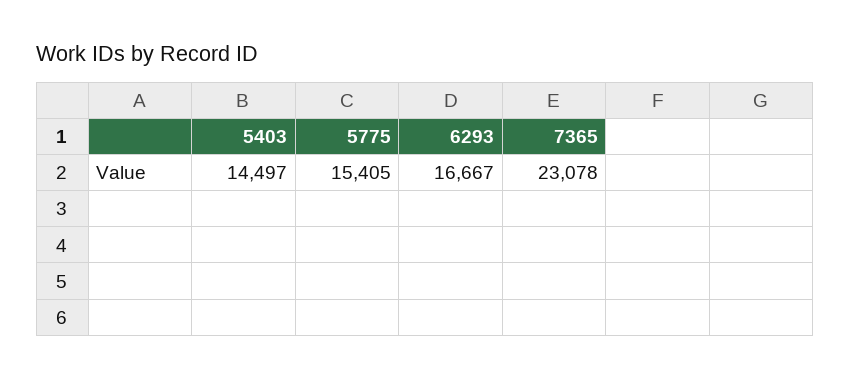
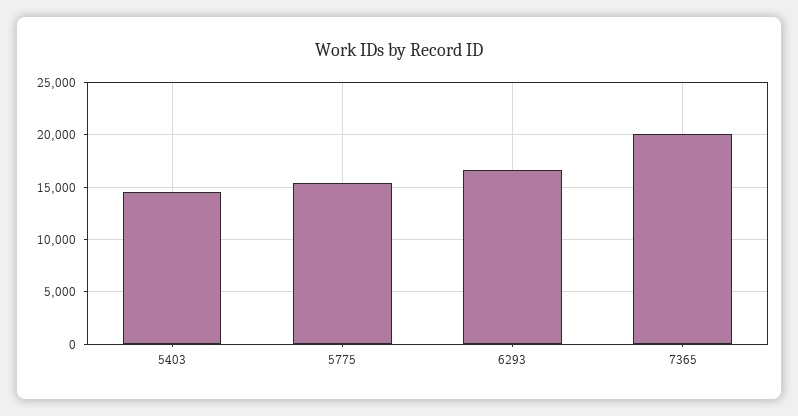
7365: 23078 -> 20000

